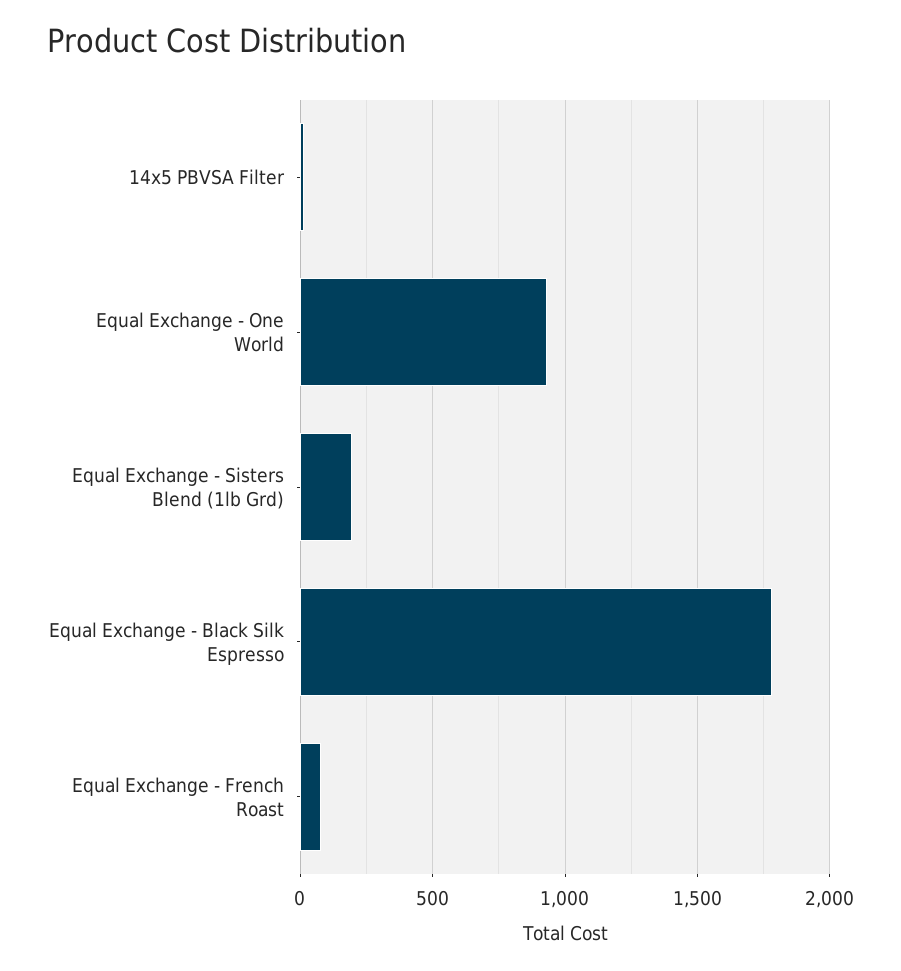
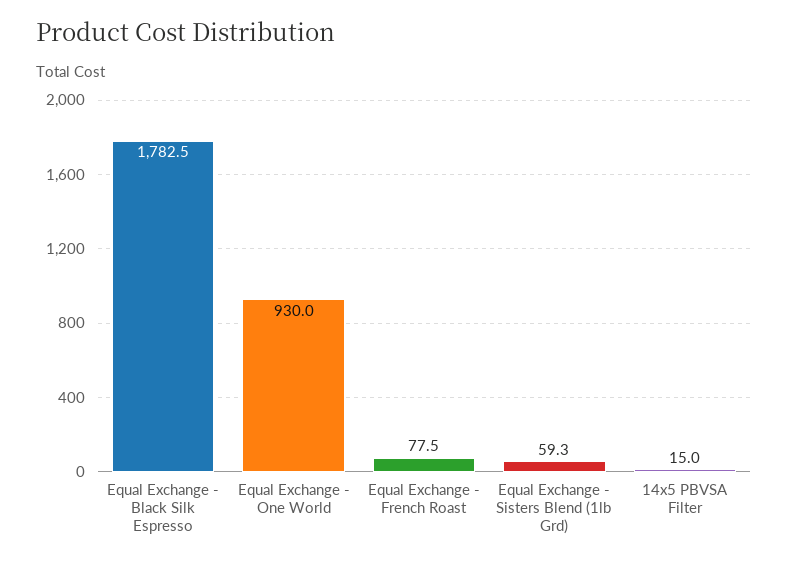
Equal Exchange - Sisters Blend (1lb Grd): 200 -> 59.3

